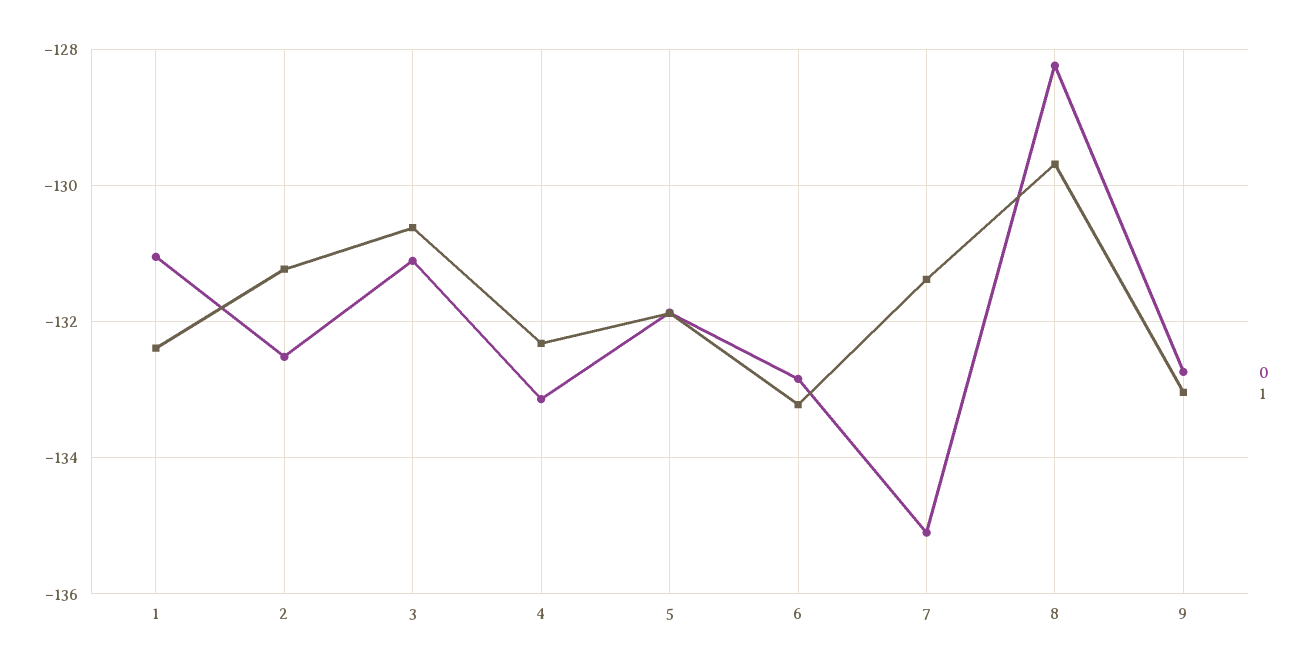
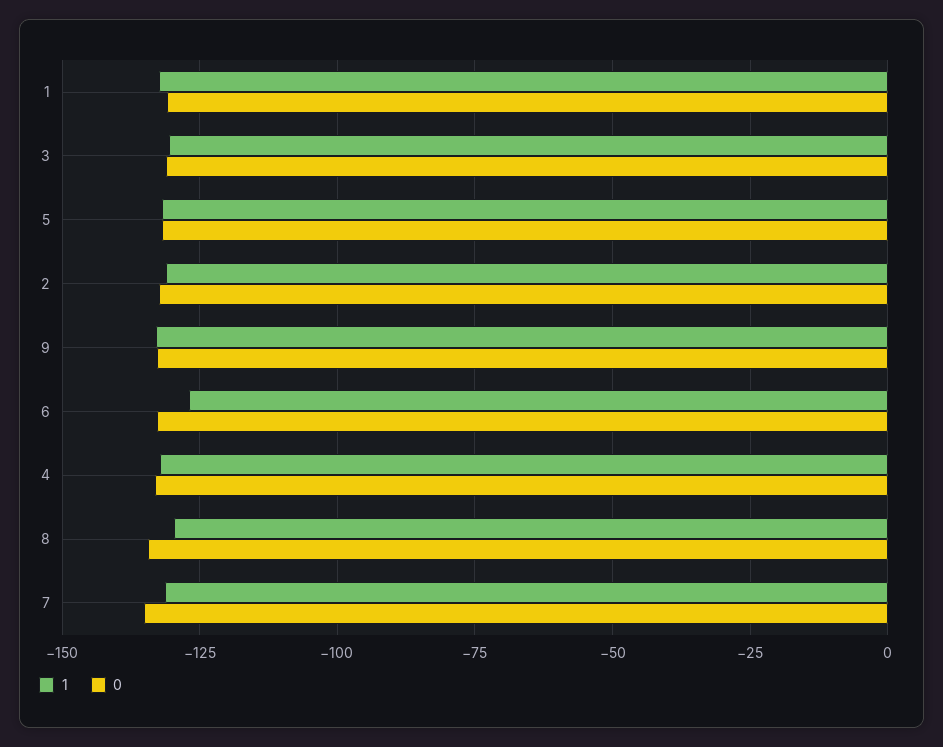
1, 6: -133.2 -> -127.5
0, 8: -128.2 -> -135

